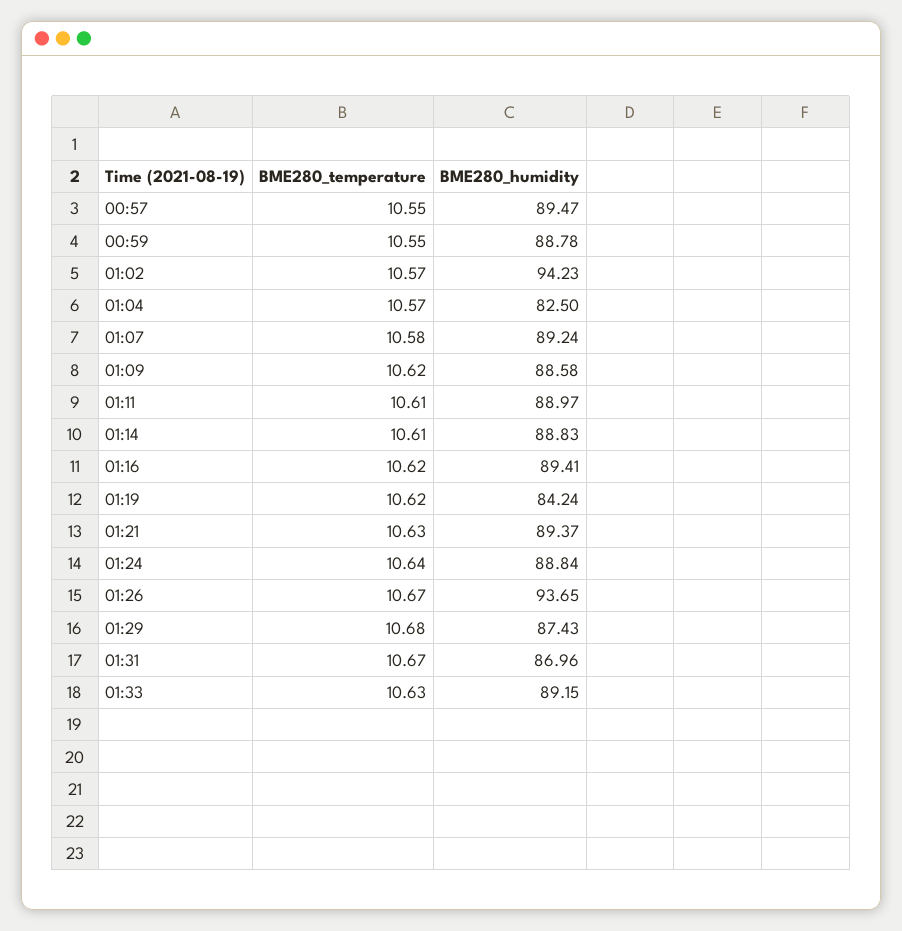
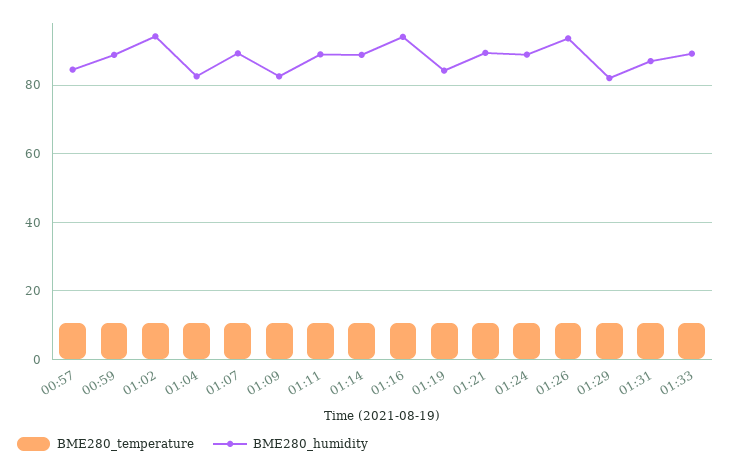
BME280_humidity, 00:57: 89.47 -> 84
BME280_humidity, 01:09: 88.58 -> 82
BME280_humidity, 01:16: 89.41 -> 94
BME280_humidity, 01:29: 87.43 -> 82

